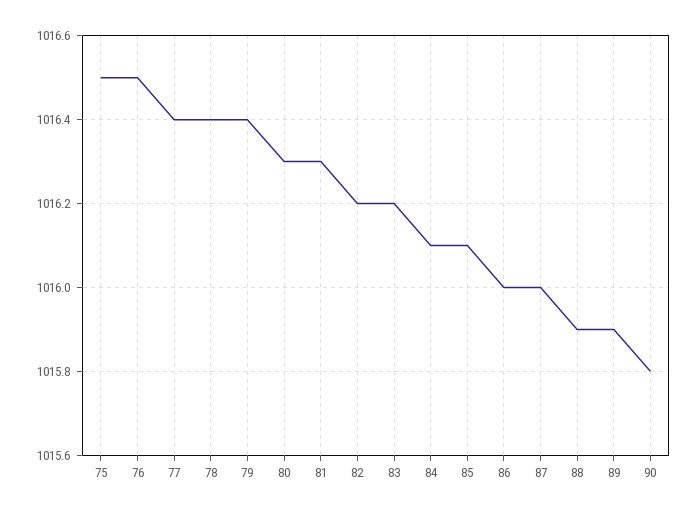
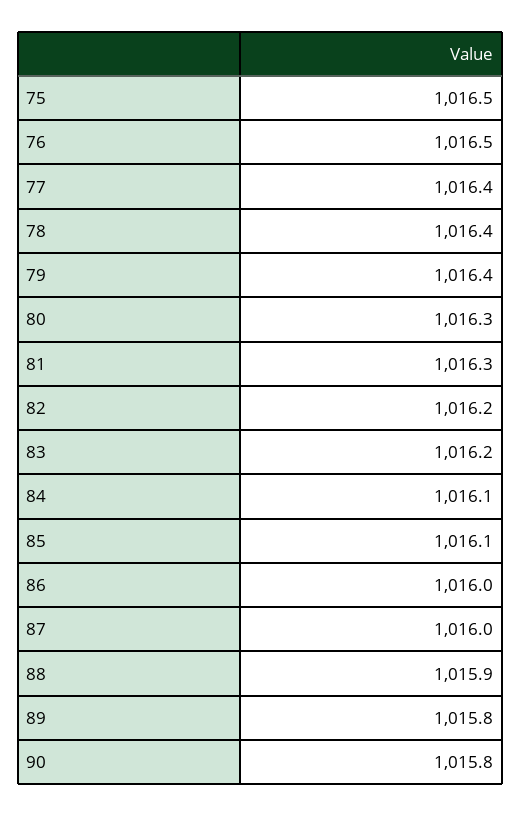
89: 1015.9 -> 1015.8

